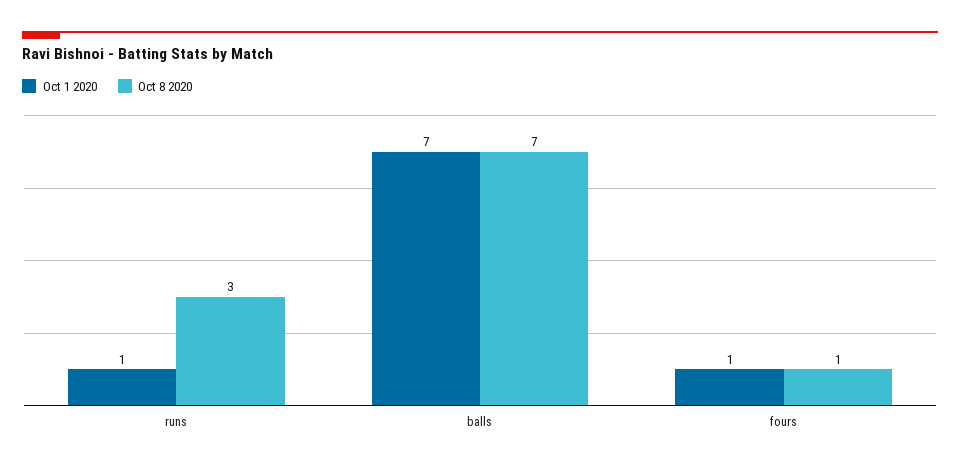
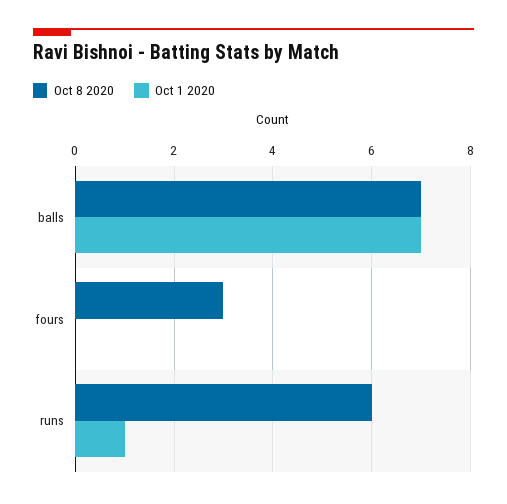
Oct 8 2020, runs: 3 -> 6
Oct 1 2020, fours: 1 -> 0
Oct 8 2020, fours: 1 -> 3

